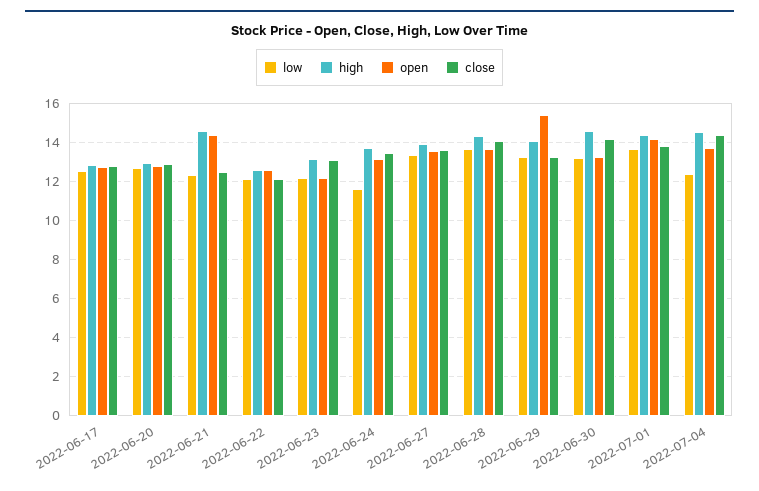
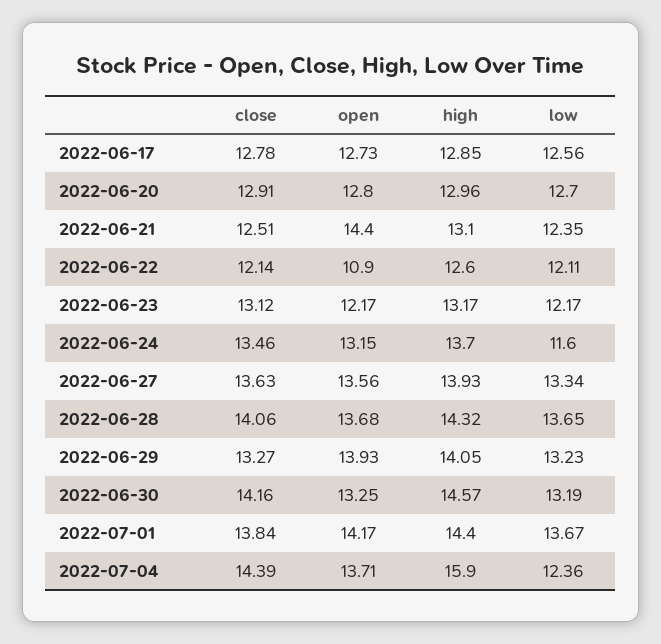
high, 2022-06-21: 14.5 -> 13.1
open, 2022-06-22: 12.5 -> 10.9
open, 2022-06-29: 15.5 -> 13.93
high, 2022-07-04: 14.5 -> 15.9

